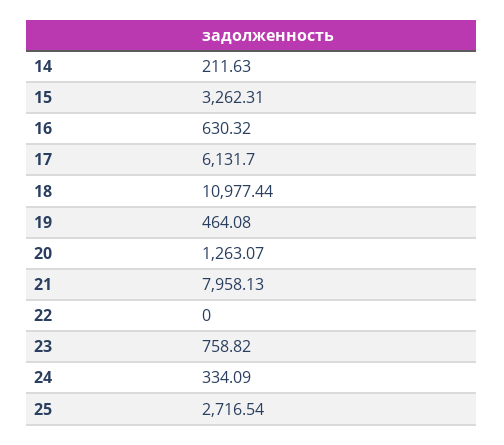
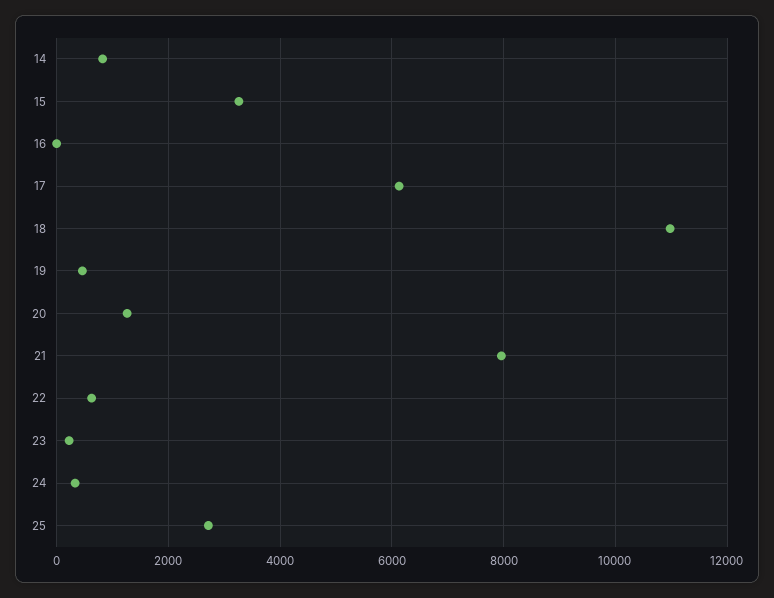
14: 211.63 -> 800
16: 630.32 -> 0
22: 0 -> 600
23: 758.82 -> 200

